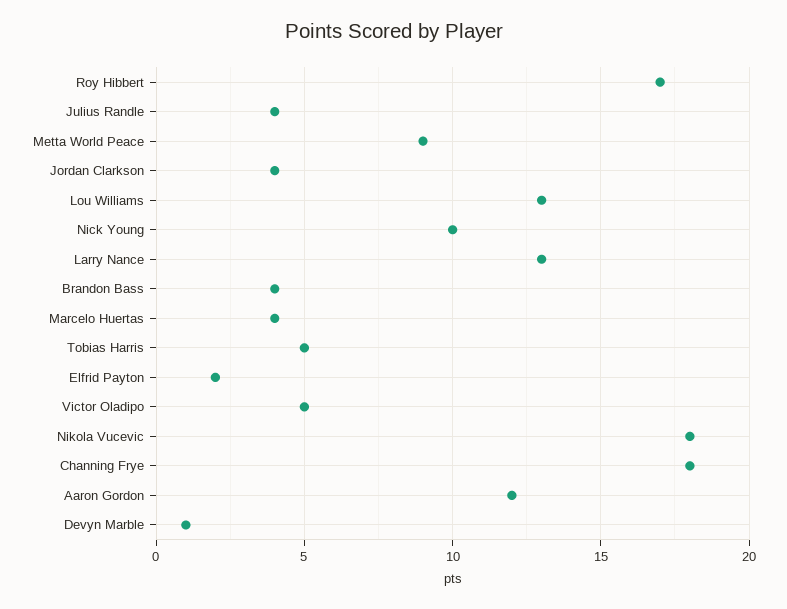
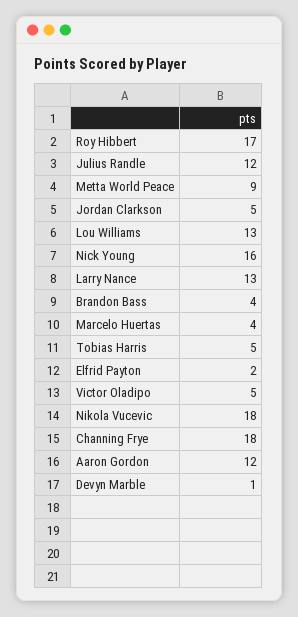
Julius Randle: 4 -> 12
Jordan Clarkson: 4 -> 5
Nick Young: 10 -> 16

